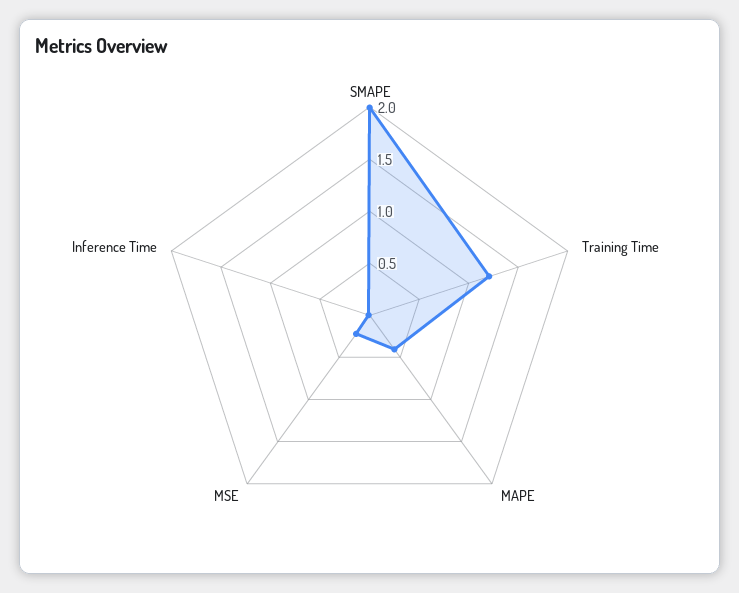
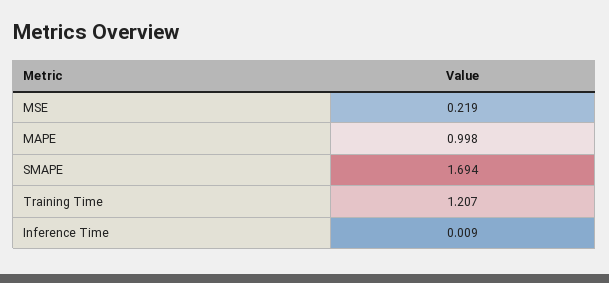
SMAPE: 2 -> 1.694
MAPE: 0.4 -> 0.998

